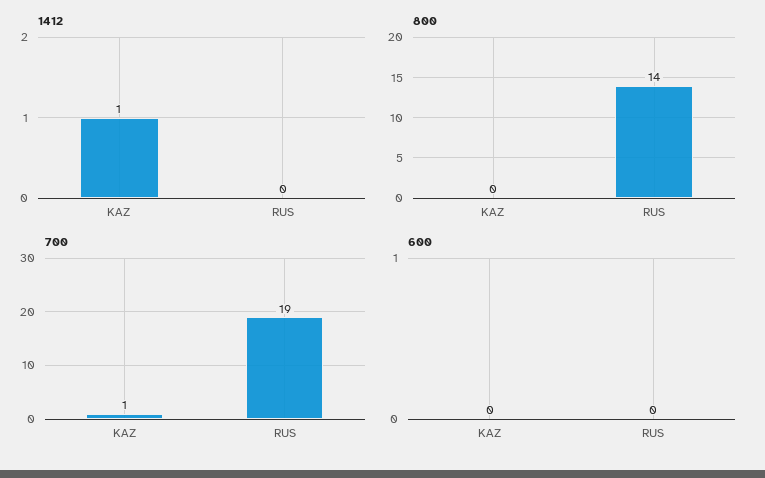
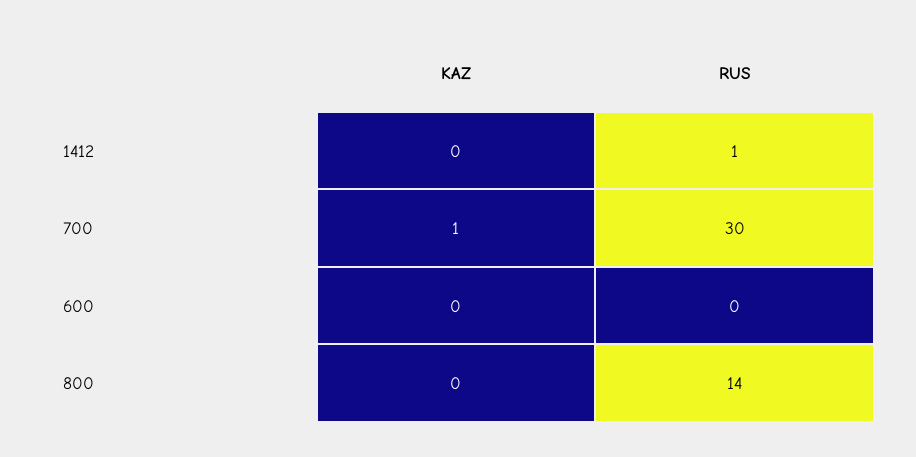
1412, KAZ: 1 -> 0
1412, RUS: 0 -> 1
700, RUS: 19 -> 30

